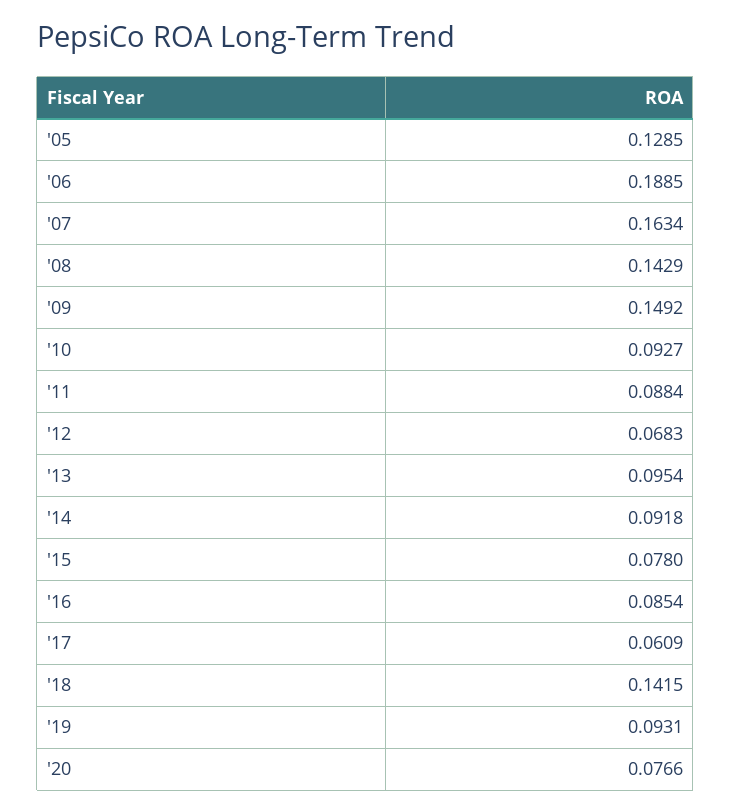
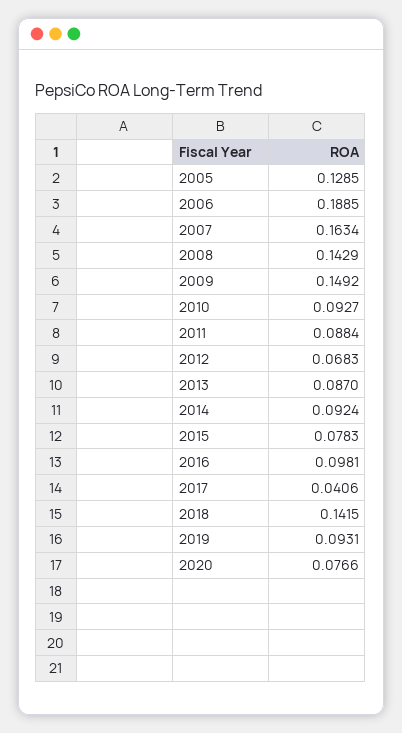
'13: 0.0954 -> 0.087
'14: 0.0918 -> 0.0924
'15: 0.078 -> 0.0783
'16: 0.0854 -> 0.0981
'17: 0.0609 -> 0.0406

